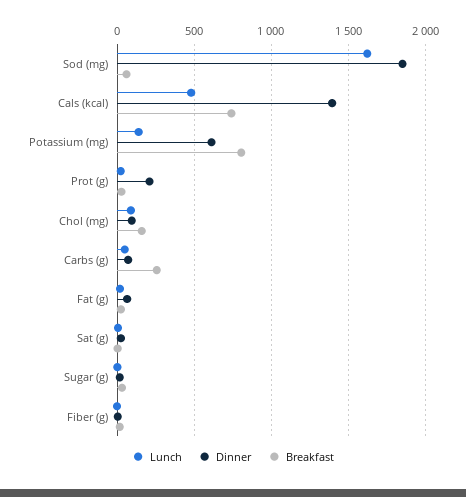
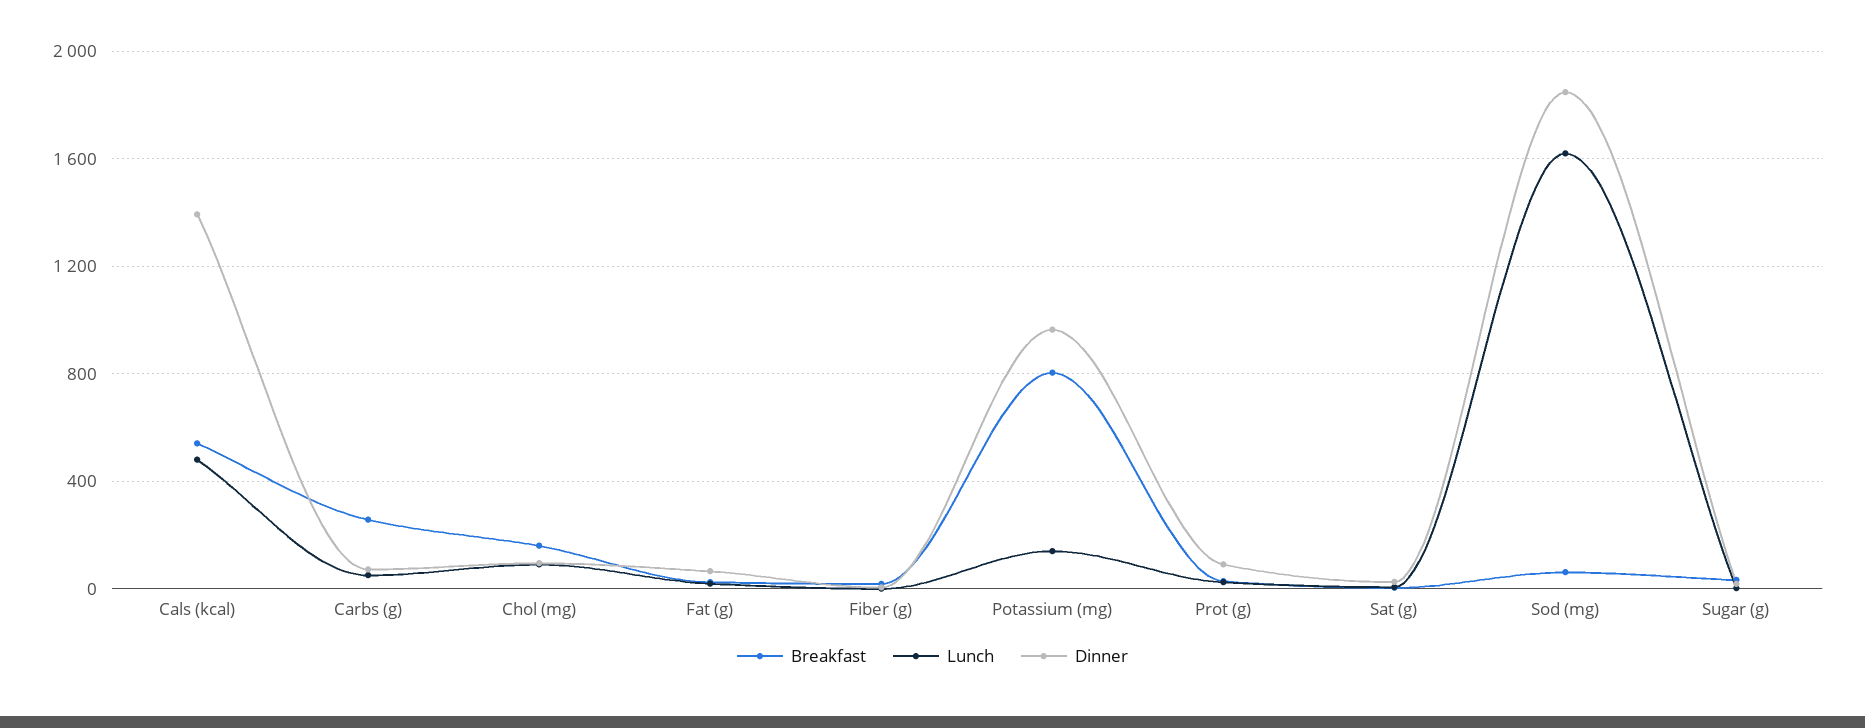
Breakfast, Cals (kcal): 750 -> 550
Dinner, Potassium (mg): 600 -> 950
Dinner, Prot (g): 200 -> 100

